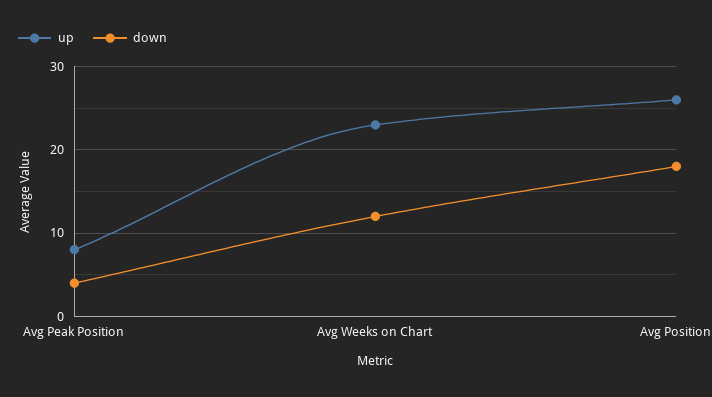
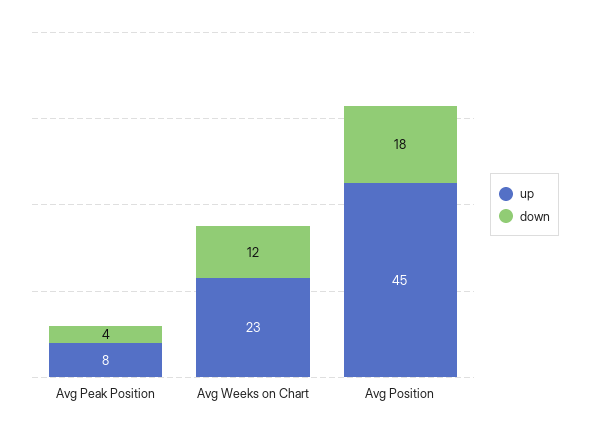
up, Avg Position: 26 -> 45

